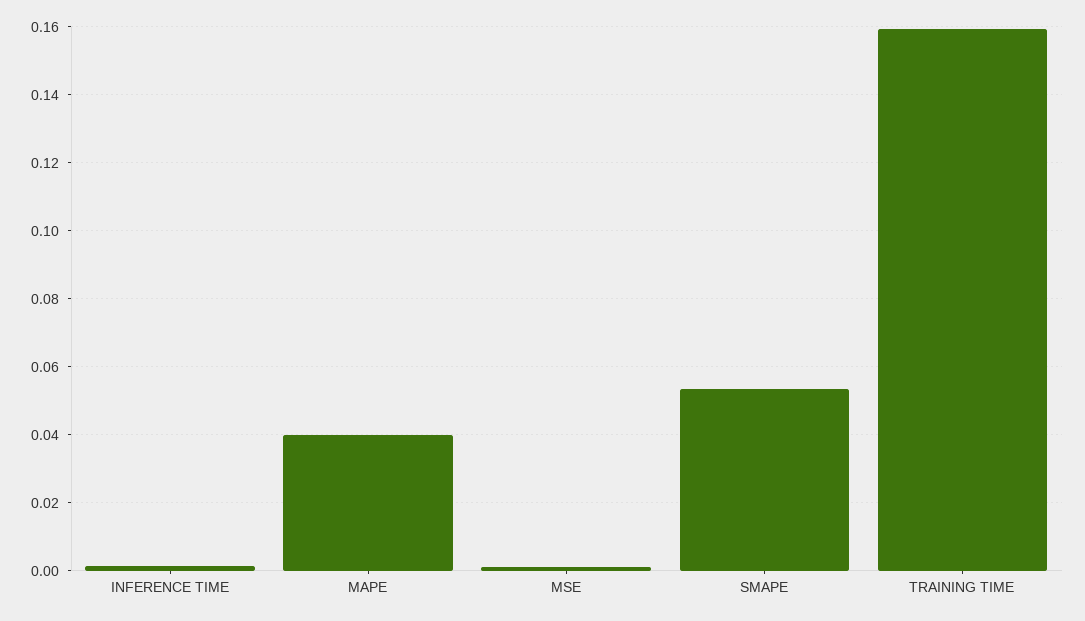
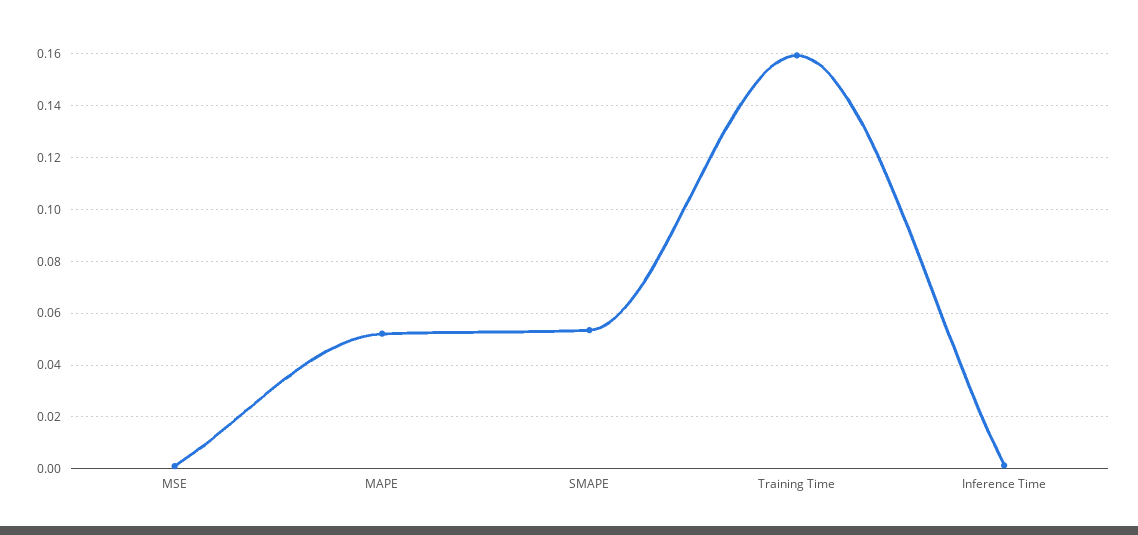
MAPE: 0.04 -> 0.0525

